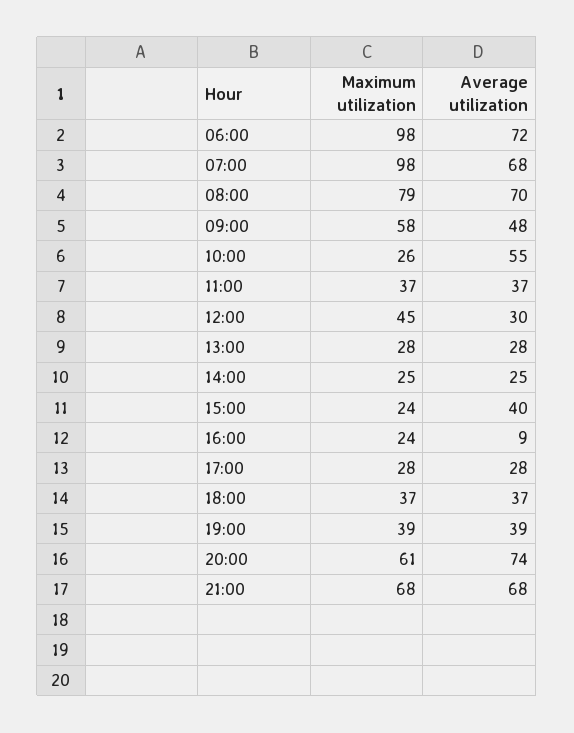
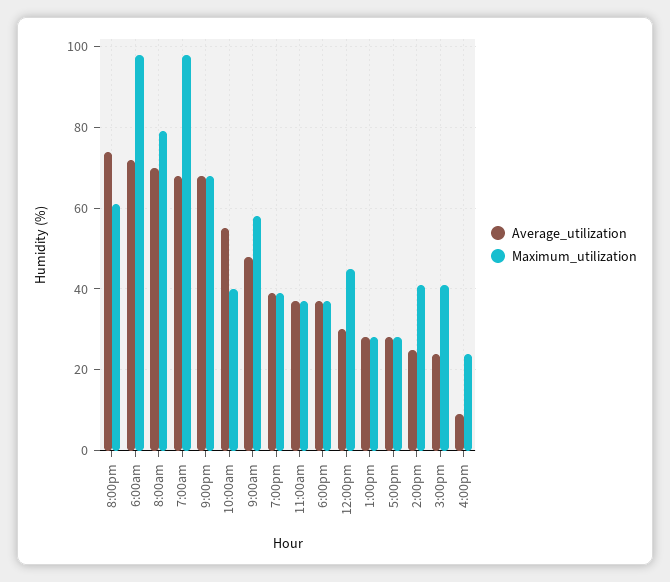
Maximum utilization, 10:00: 26 -> 40
Maximum utilization, 14:00: 25 -> 40
Maximum utilization, 15:00: 24 -> 40
Average utilization, 15:00: 40 -> 25

